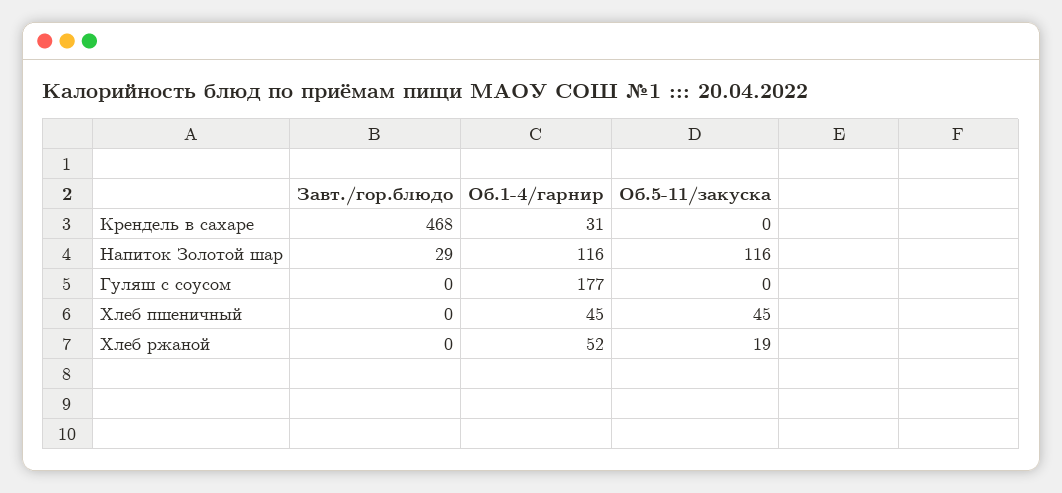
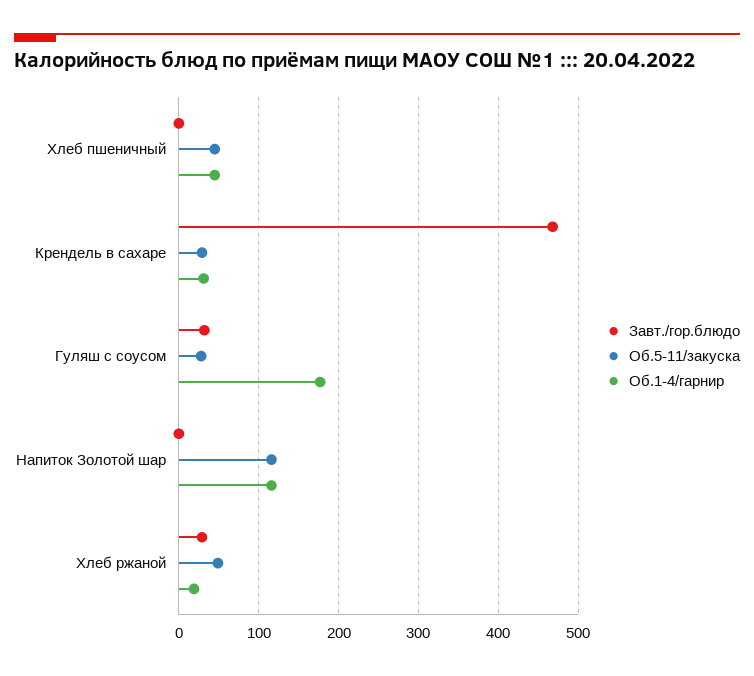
Об.5-11/закуска, Крендель в сахаре: 0 -> 30
Завт./гор.блюдо, Напиток Золотой шар: 29 -> 0
Завт./гор.блюдо, Гуляш с соусом: 0 -> 30
Об.5-11/закуска, Гуляш с соусом: 0 -> 30
Завт./гор.блюдо, Хлеб ржаной: 0 -> 30
Об.1-4/гарнир, Хлеб ржаной: 52 -> 20
Об.5-11/закуска, Хлеб ржаной: 19 -> 50

